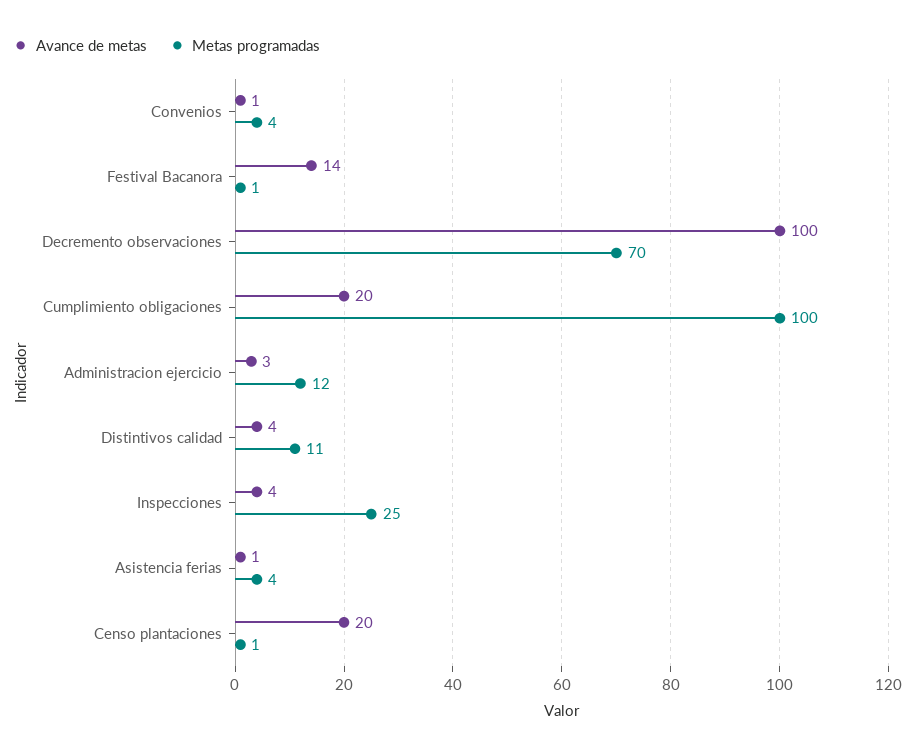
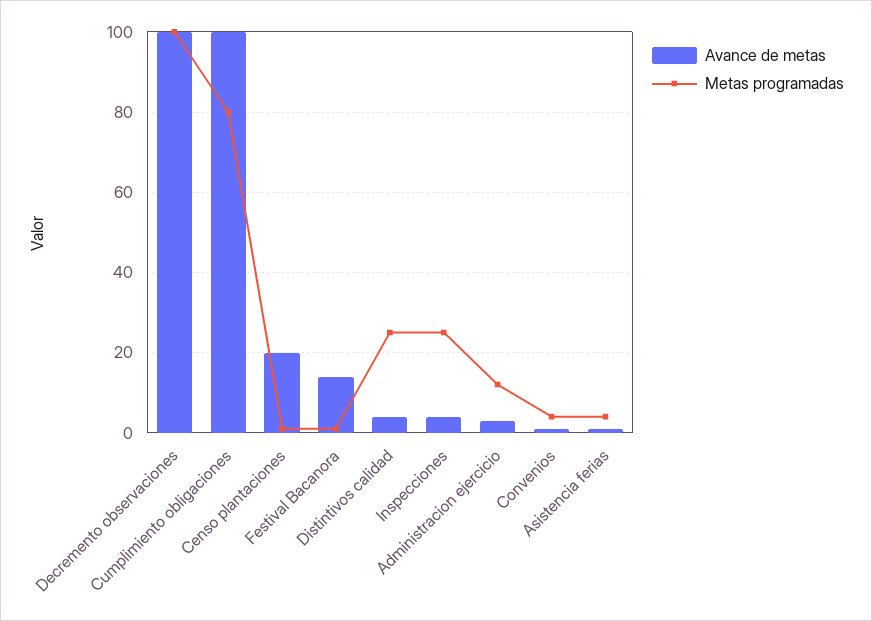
Metas programadas, Decremento observaciones: 70 -> 100
Avance de metas, Cumplimiento obligaciones: 20 -> 100
Metas programadas, Cumplimiento obligaciones: 100 -> 80
Metas programadas, Distintivos calidad: 11 -> 25

